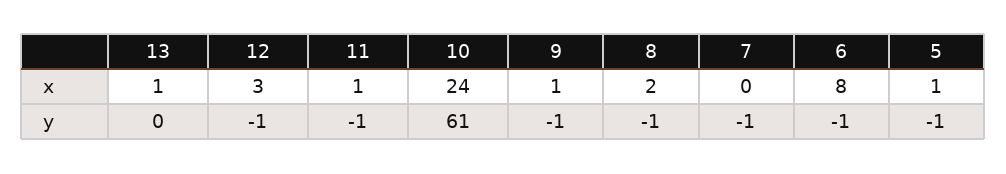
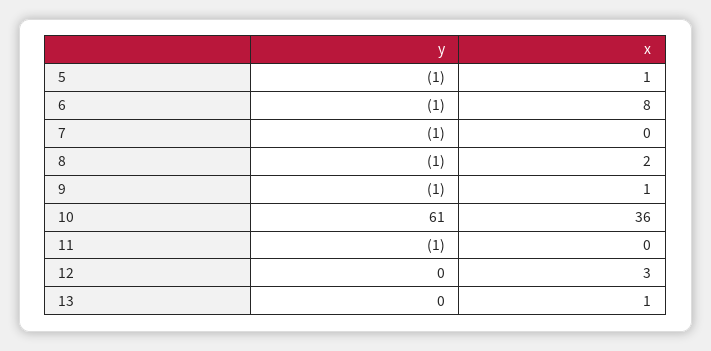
11, x: 1 -> 0
10, x: 24 -> 36
12, y: -1 -> 0

